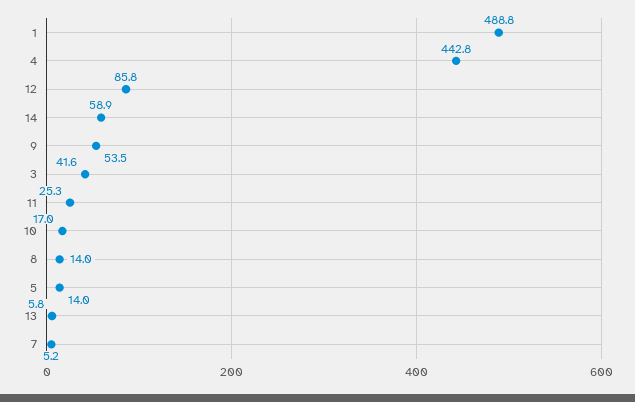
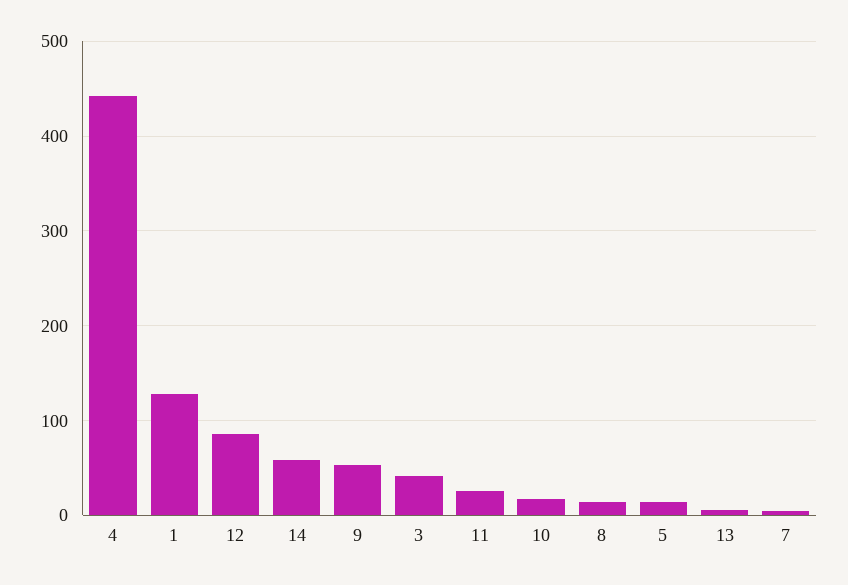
1: 488.8 -> 130

